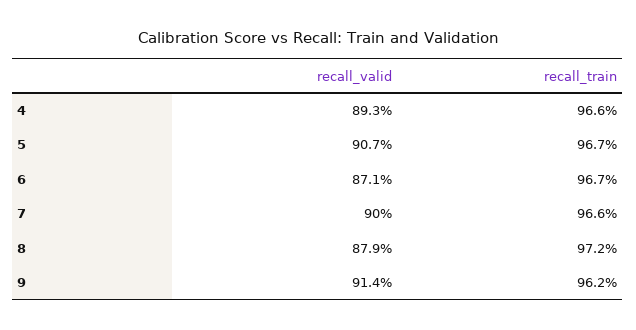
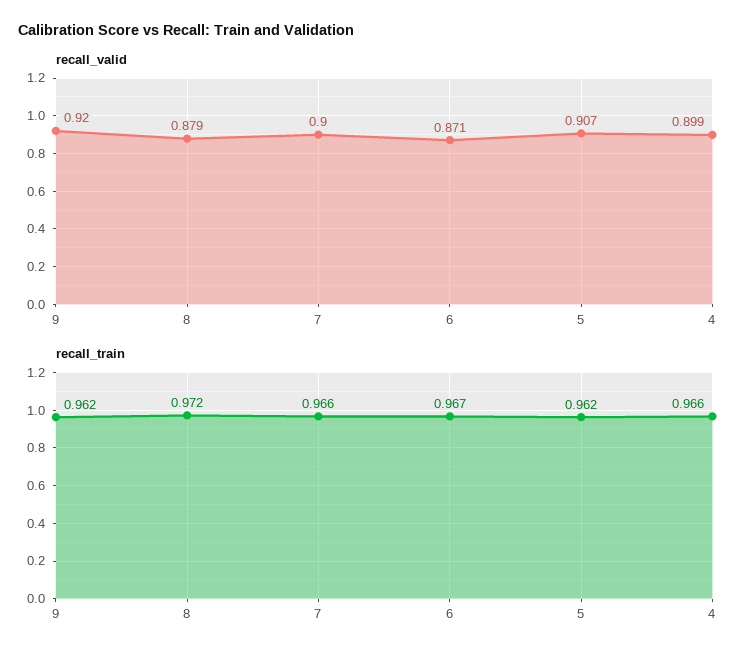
recall_valid, 4: 0.893 -> 0.899
recall_train, 5: 0.967 -> 0.962
recall_valid, 9: 0.914 -> 0.92

